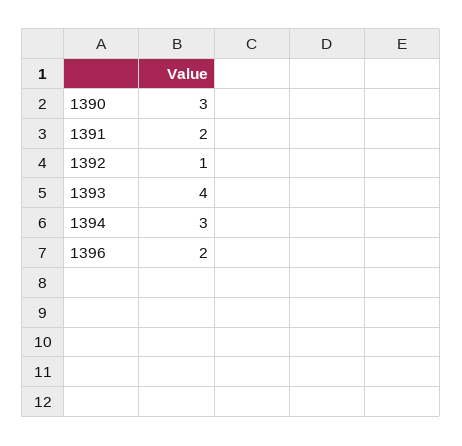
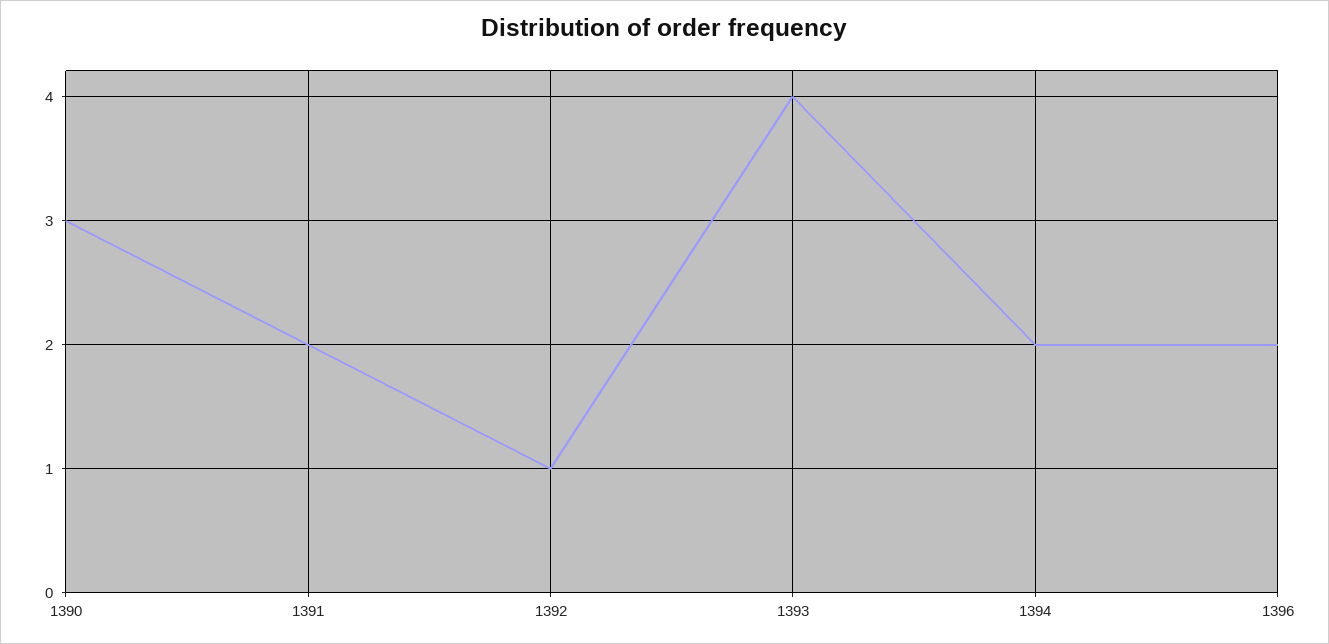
1394: 3 -> 2

